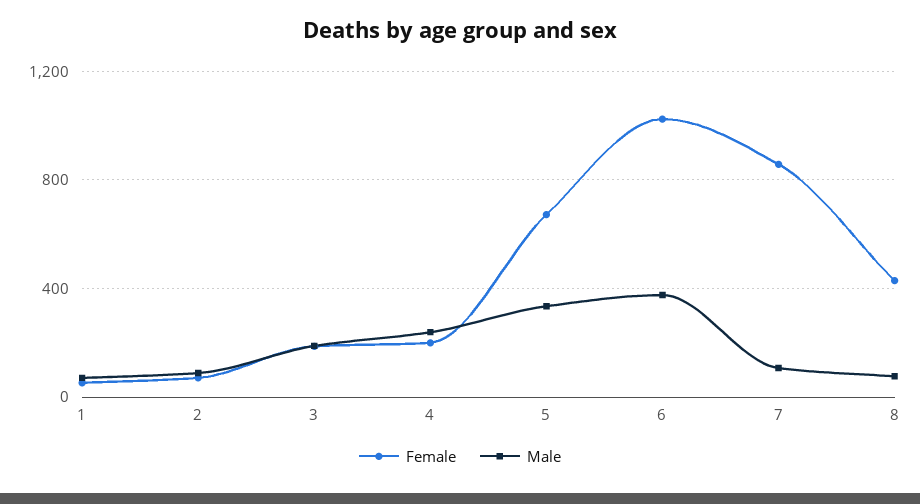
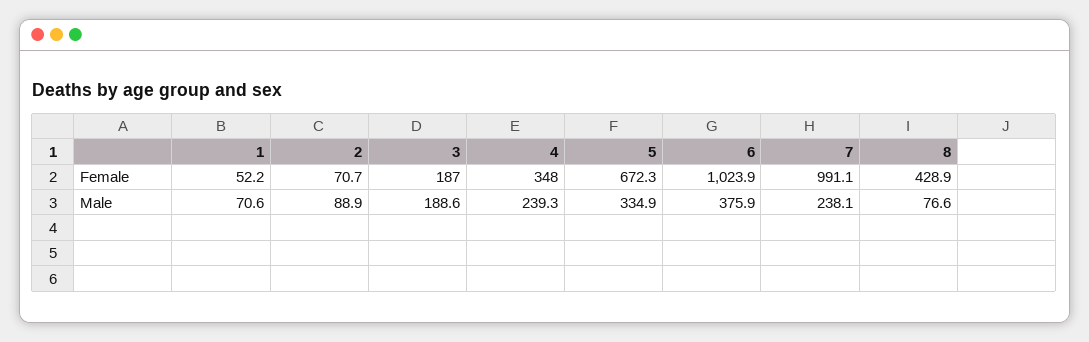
Female, 4: 200 -> 348
Female, 7: 850 -> 991.1
Male, 7: 100 -> 238.1

